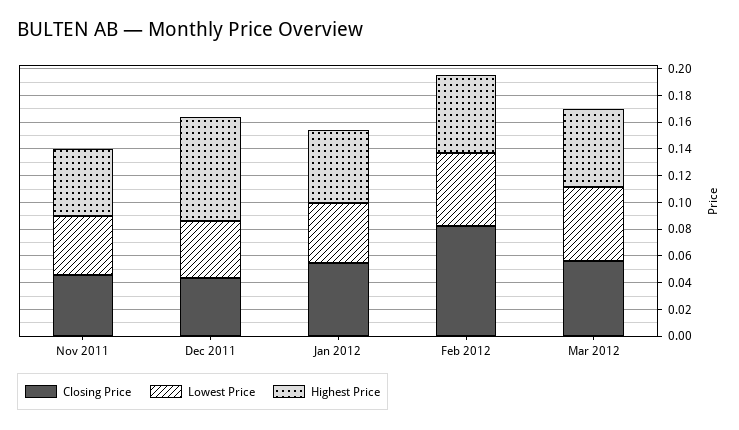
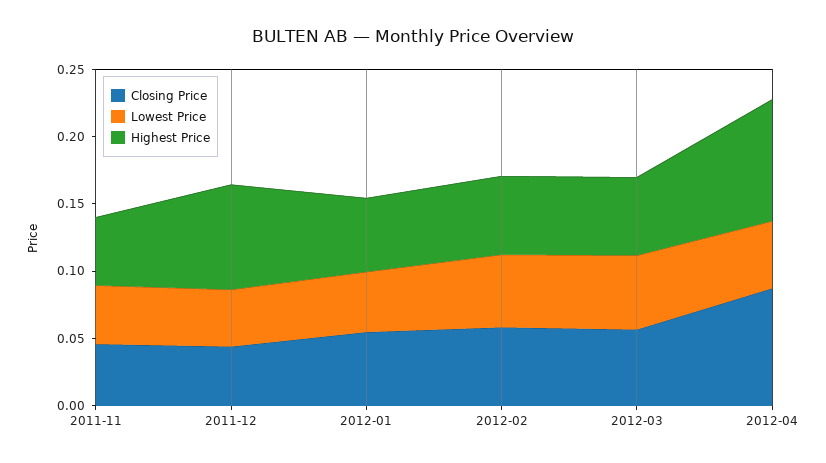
Closing Price, Feb 2012: 0.08 -> 0.06
Closing Price, 2012-04: none -> 0.09
Lowest Price, 2012-04: none -> 0.05
Highest Price, 2012-04: none -> 0.09

